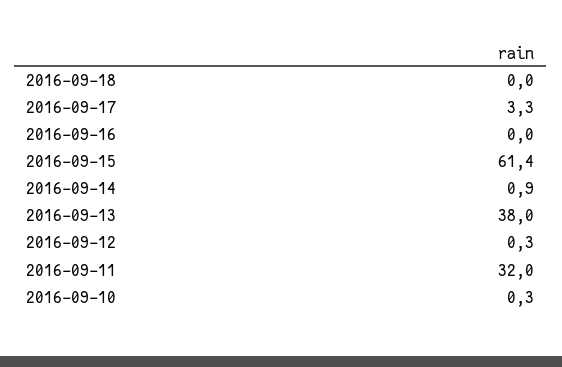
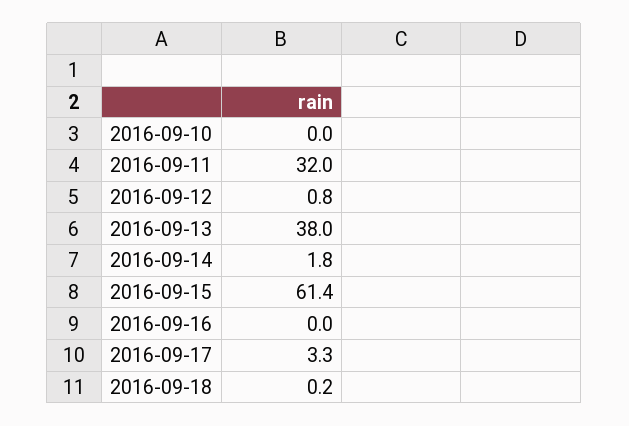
2016-09-18: 0 -> 0.2
2016-09-14: 0.9 -> 1.8
2016-09-12: 0.3 -> 0.8
2016-09-10: 0.3 -> 0

